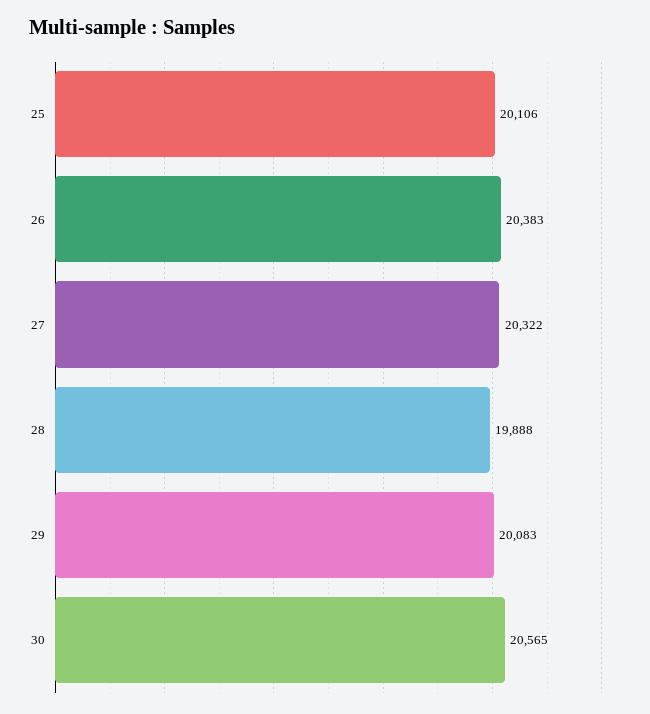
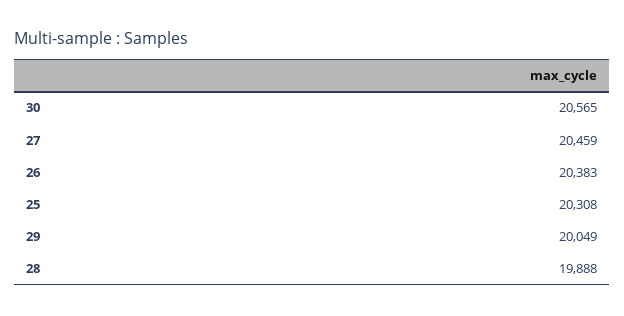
25: 20106 -> 20308
27: 20322 -> 20459
29: 20083 -> 20049

